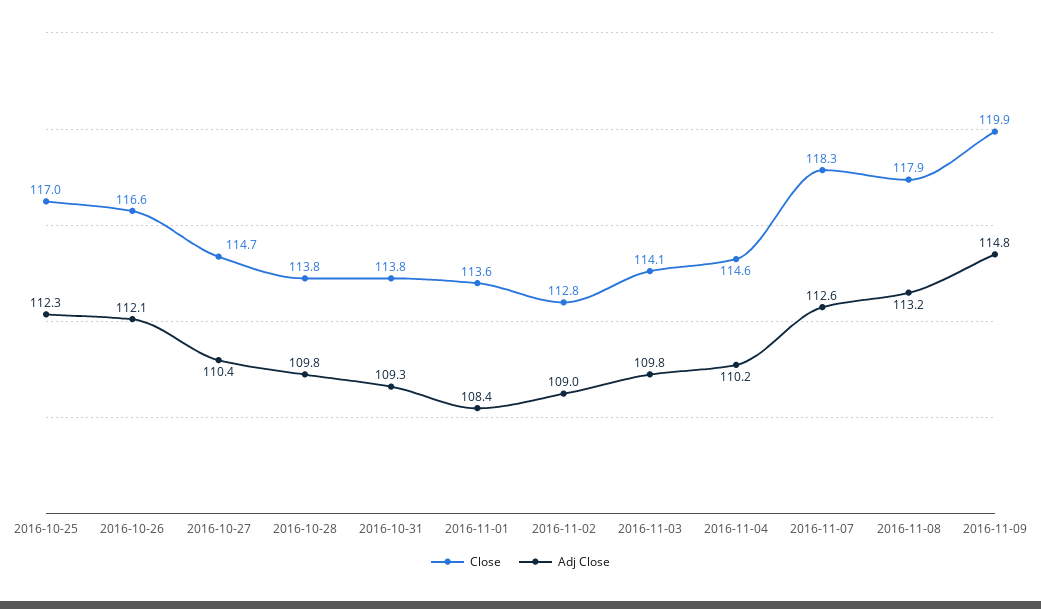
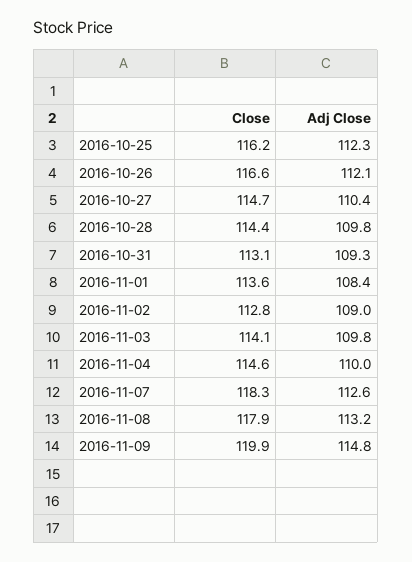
Close, 2016-10-25: 117 -> 116.2
Close, 2016-10-28: 113.8 -> 114.4
Close, 2016-10-31: 113.8 -> 113.1
Adj Close, 2016-11-04: 110.2 -> 110

